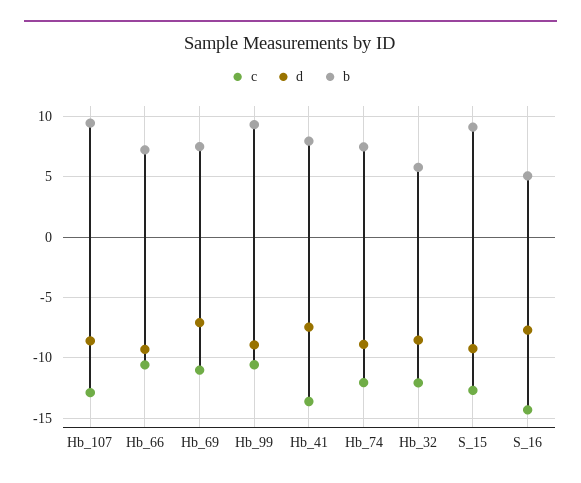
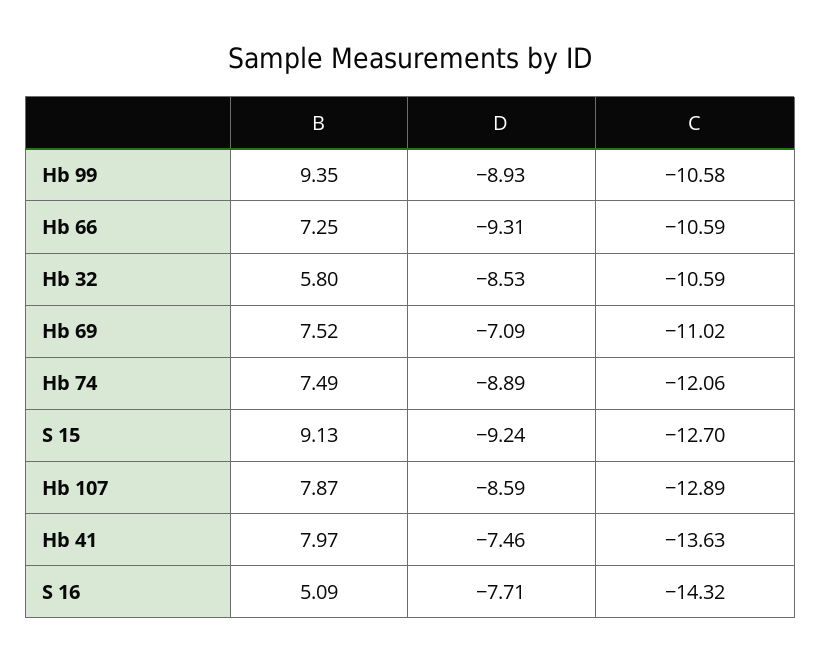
b, Hb_107: 9.5 -> 7.87
c, Hb_32: -12 -> -10.59

